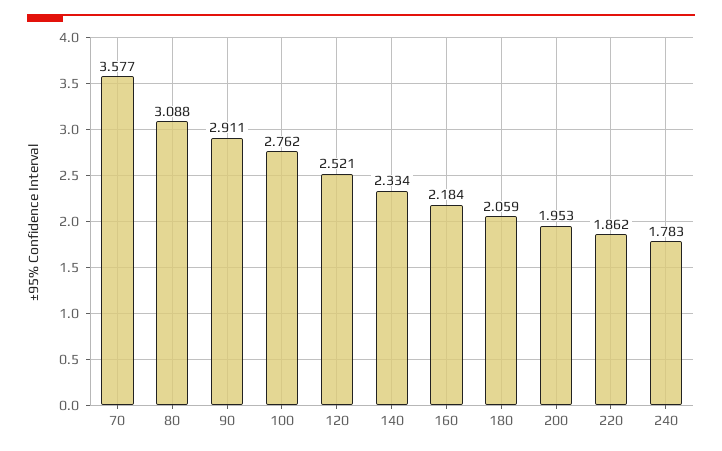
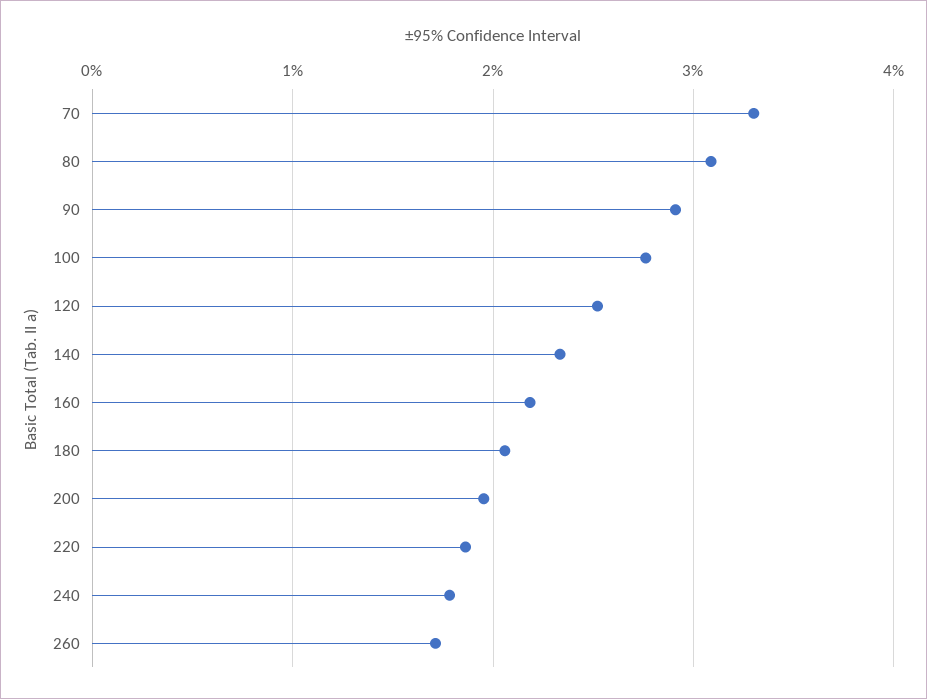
70: 3.577 -> 3.3
260: none -> 1.7

